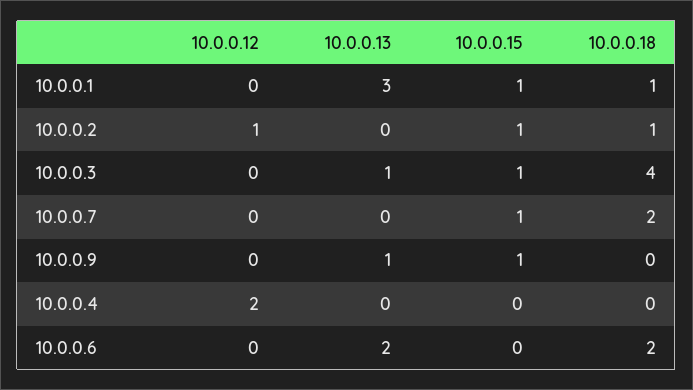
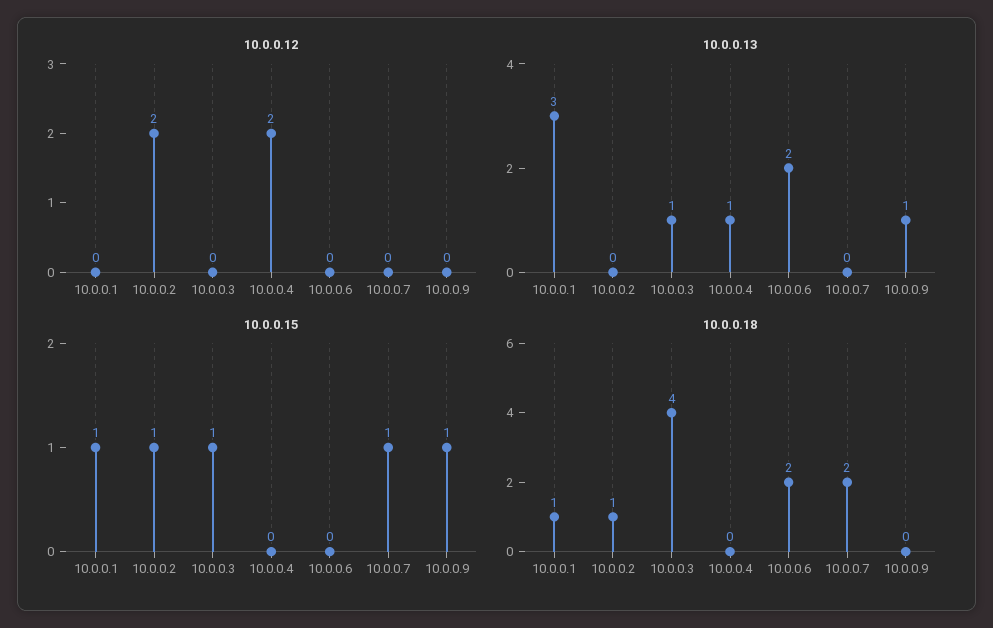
10.0.0.12, 10.0.0.2: 1 -> 2
10.0.0.13, 10.0.0.4: 0 -> 1

